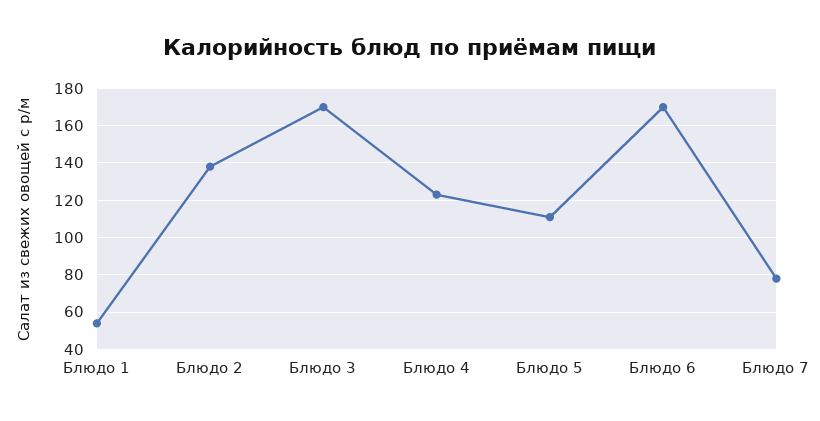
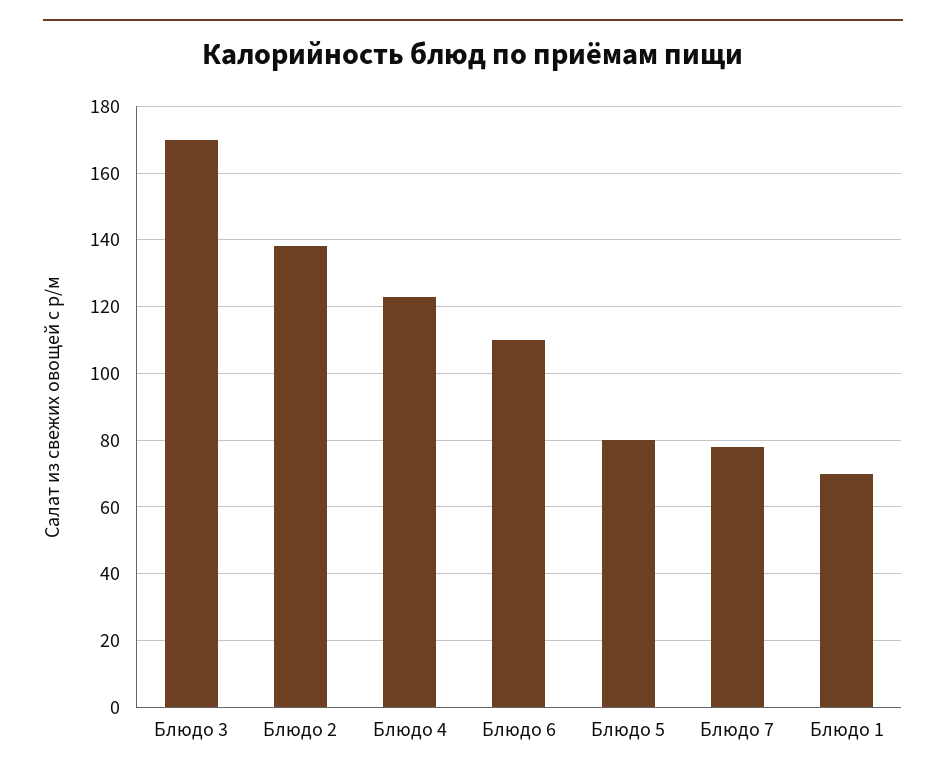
Блюдо 1: 55 -> 70
Блюдо 5: 110 -> 80
Блюдо 6: 170 -> 110

